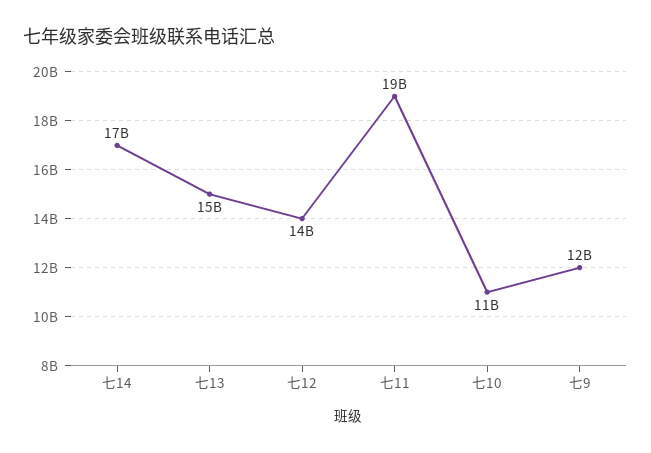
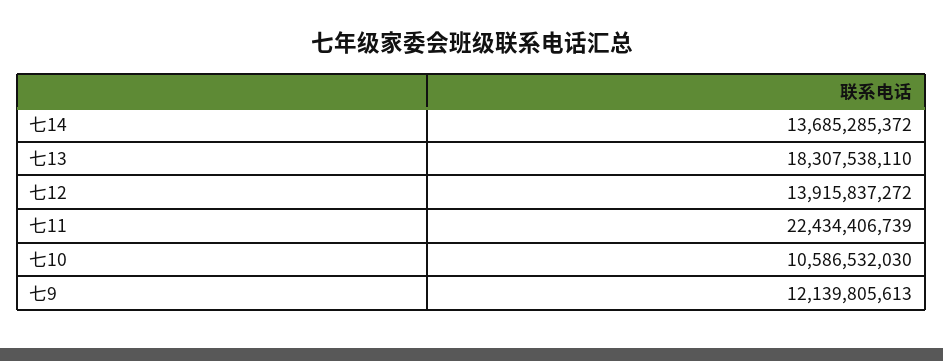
七14: 17000000000 -> 13685285372
七13: 15000000000 -> 18307538110
七11: 19000000000 -> 22434406739

